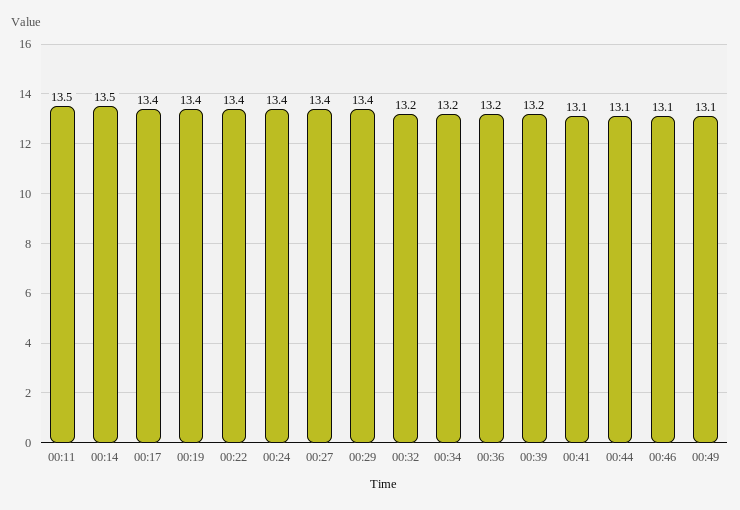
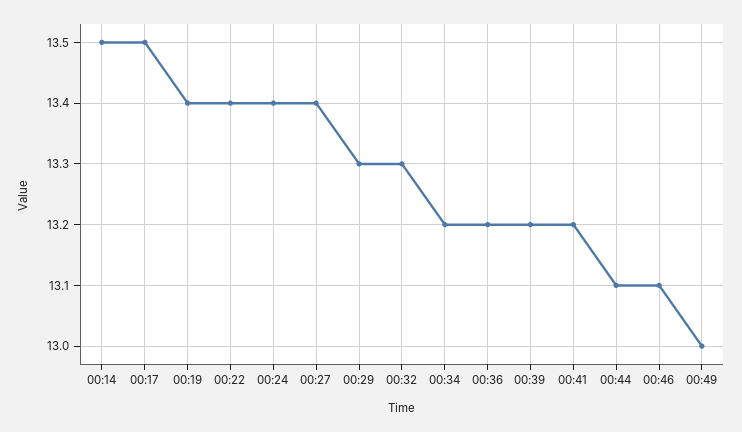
00:11: 13.5 -> none
00:17: 13.4 -> 13.5
00:29: 13.4 -> 13.3
00:32: 13.2 -> 13.3
00:41: 13.1 -> 13.2
00:49: 13.1 -> 13

